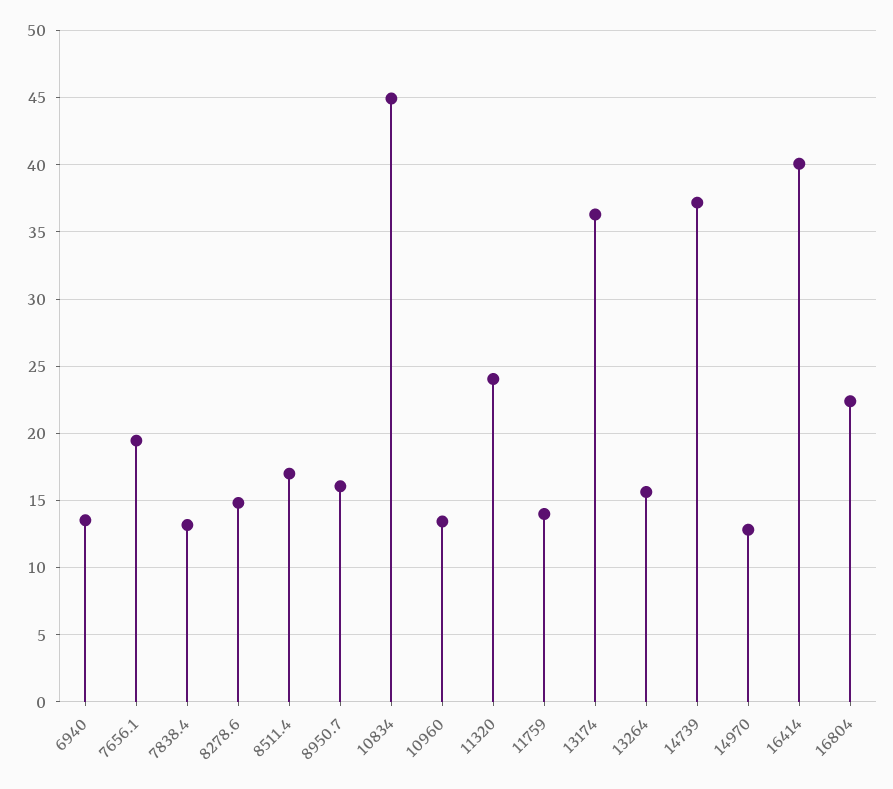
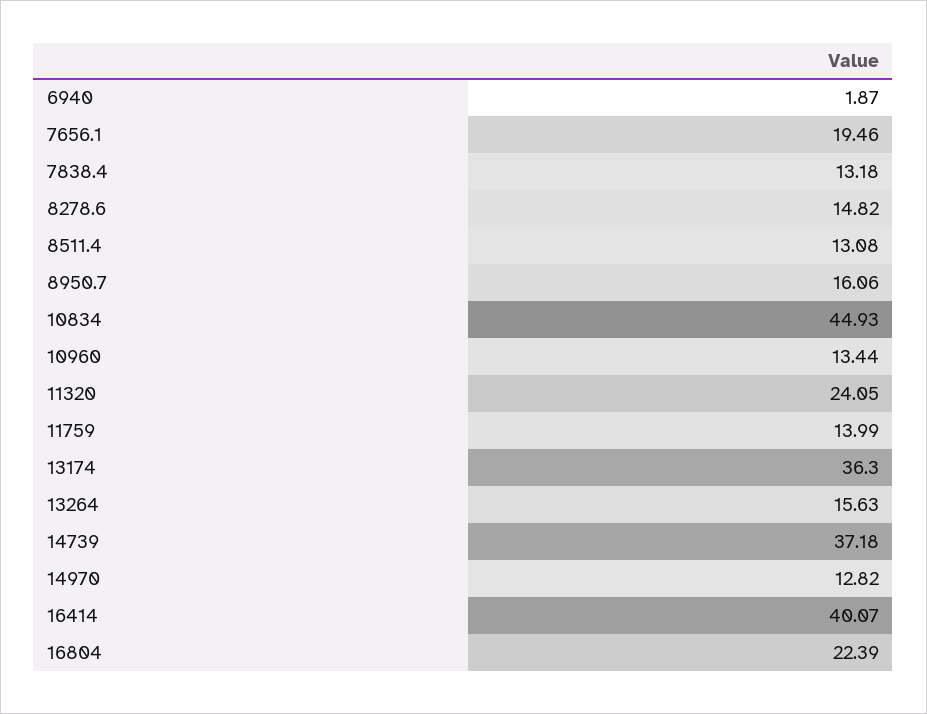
6940: 13.5 -> 1.87
8511.4: 17 -> 13.08

